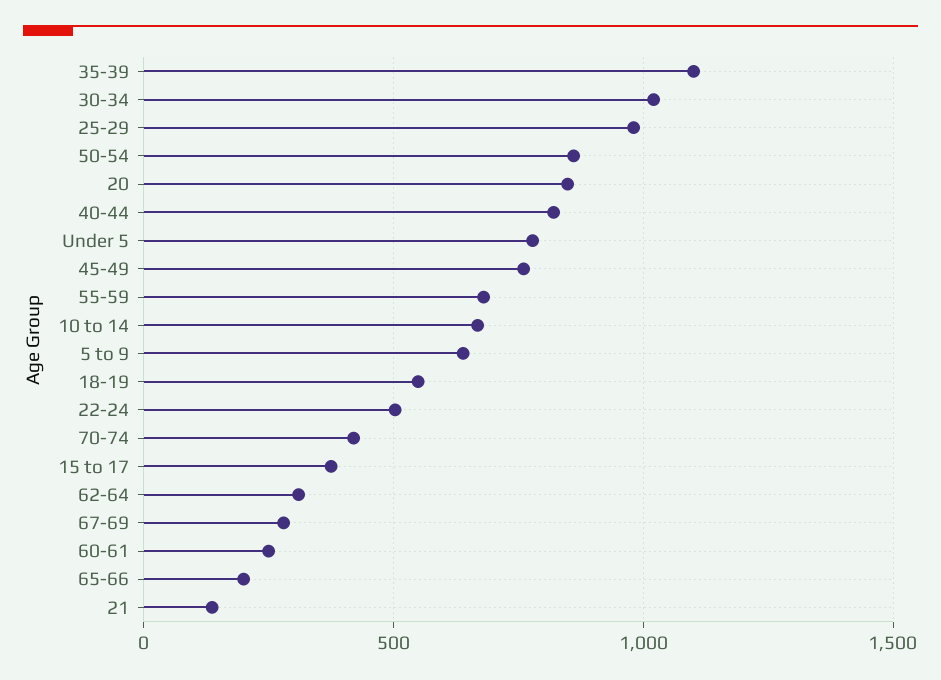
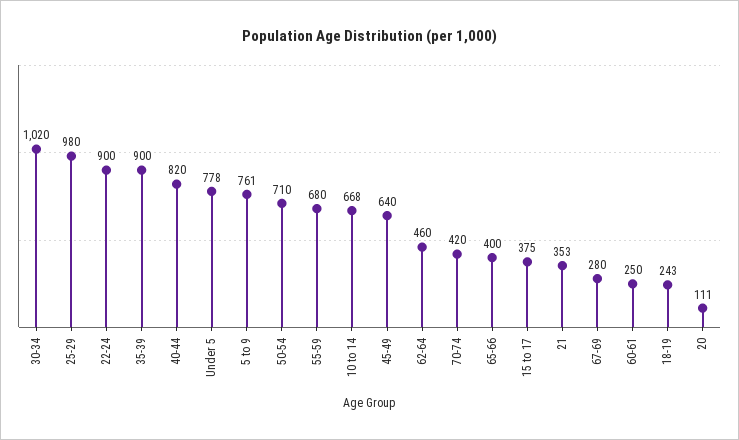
35-39: 1100 -> 900
50-54: 850 -> 710
20: 850 -> 111
45-49: 750 -> 640
5 to 9: 650 -> 761
18-19: 550 -> 243
22-24: 500 -> 900
62-64: 300 -> 460
65-66: 200 -> 400
21: 150 -> 353

